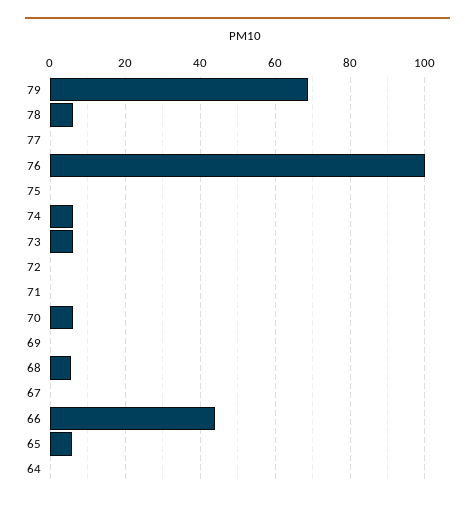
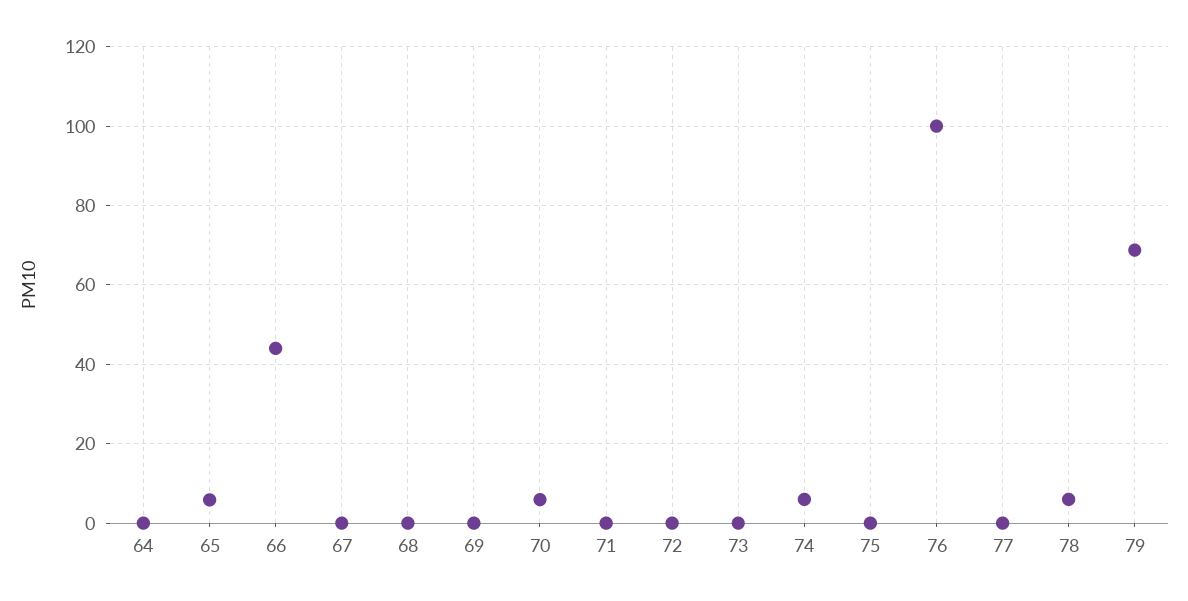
73: 6 -> 0
68: 6 -> 0

